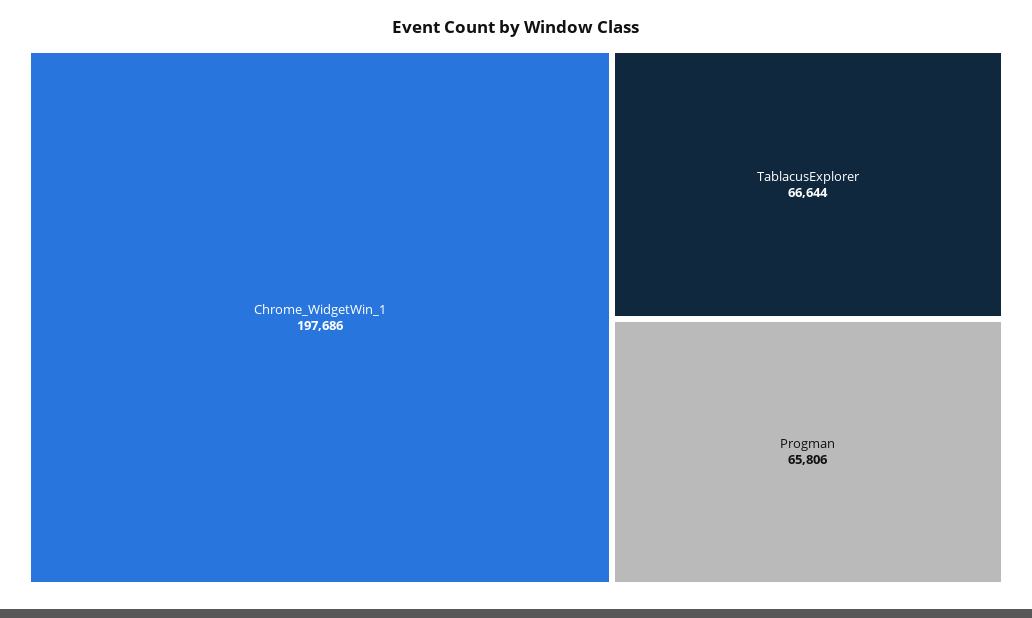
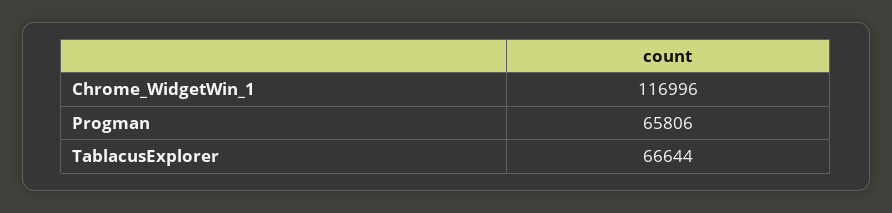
Chrome_WidgetWin_1: 197686 -> 116996

